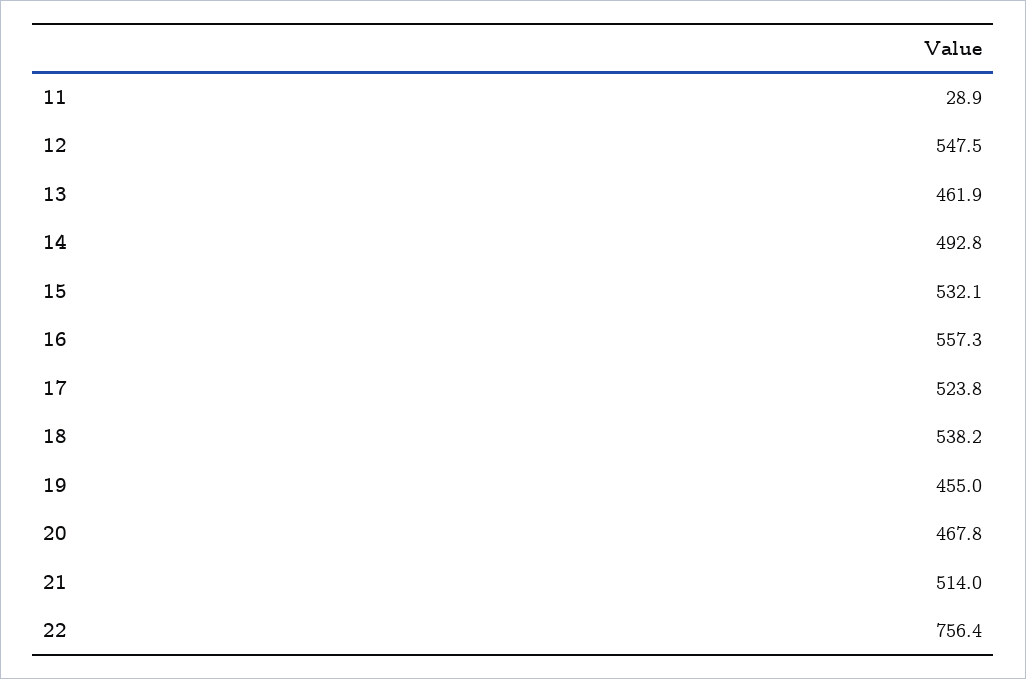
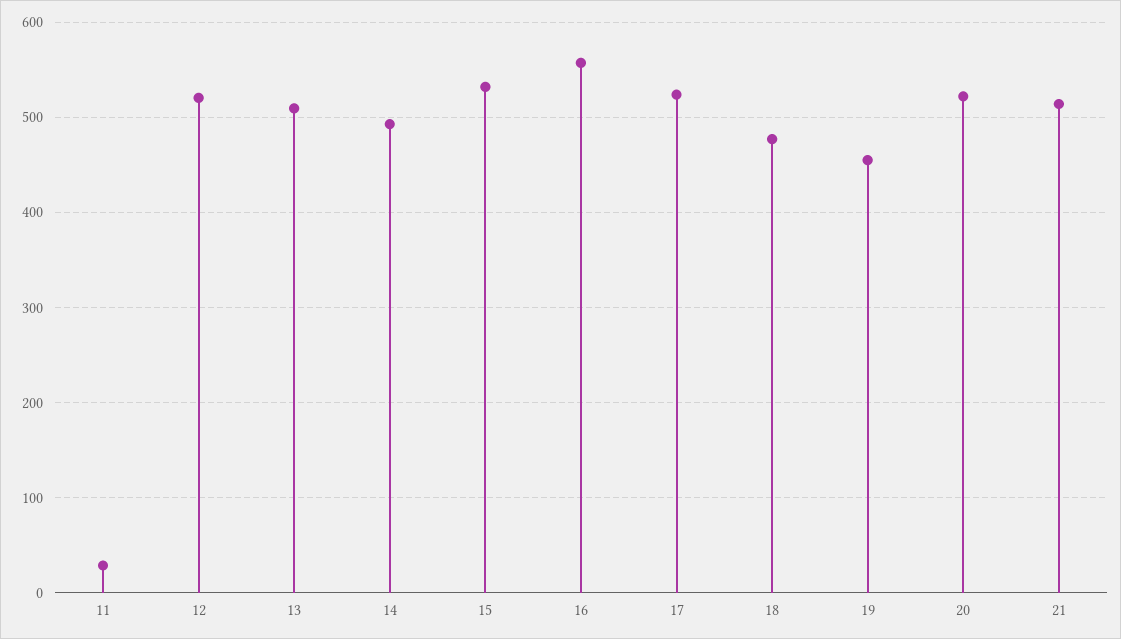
12: 547.5 -> 520
13: 461.9 -> 510
18: 538.2 -> 480
20: 467.8 -> 520
22: 756.4 -> none

